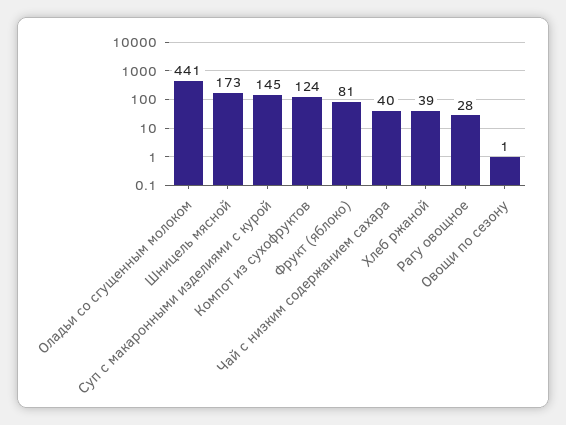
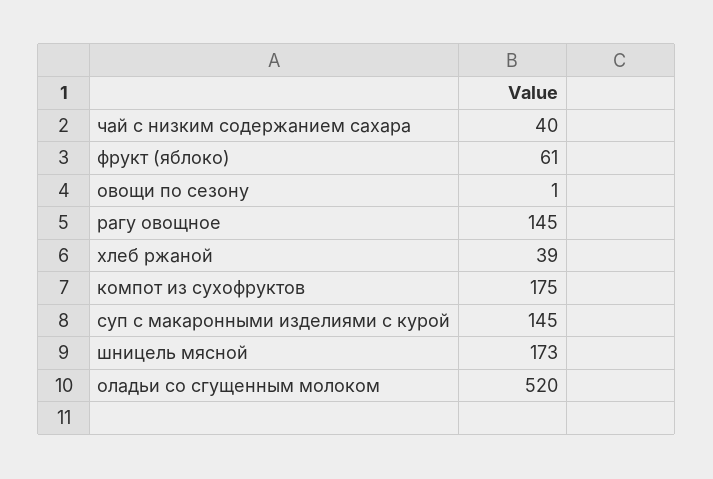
Оладьи со сгущенным молоком: 441 -> 520
Компот из сухофруктов: 124 -> 175
Фрукт (яблоко): 81 -> 61
Рагу овощное: 28 -> 145

